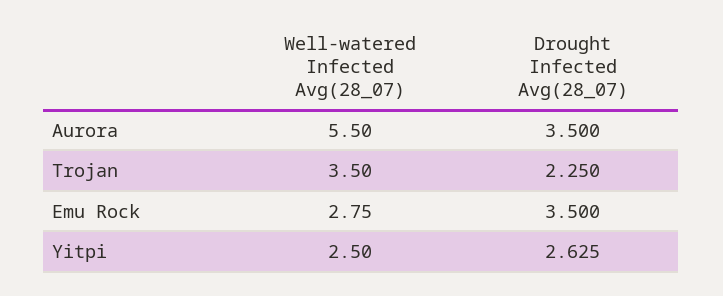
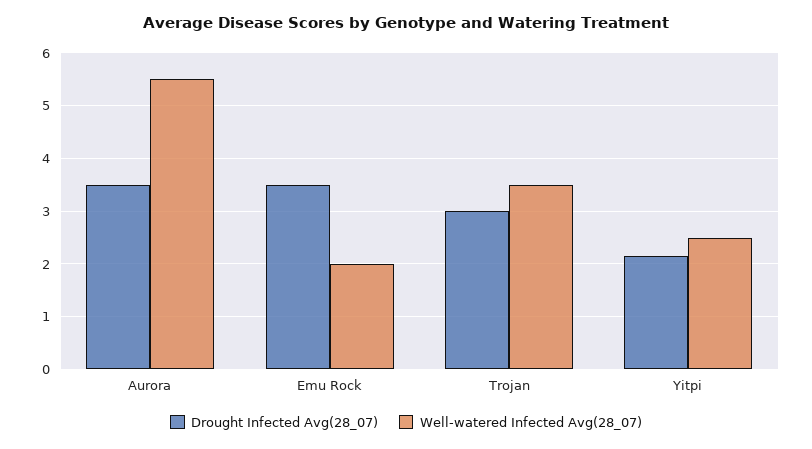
Drought Infected Avg(28_07), Trojan: 2.25 -> 3
Well-watered Infected Avg(28_07), Emu Rock: 2.75 -> 2
Drought Infected Avg(28_07), Yitpi: 2.625 -> 2.2

